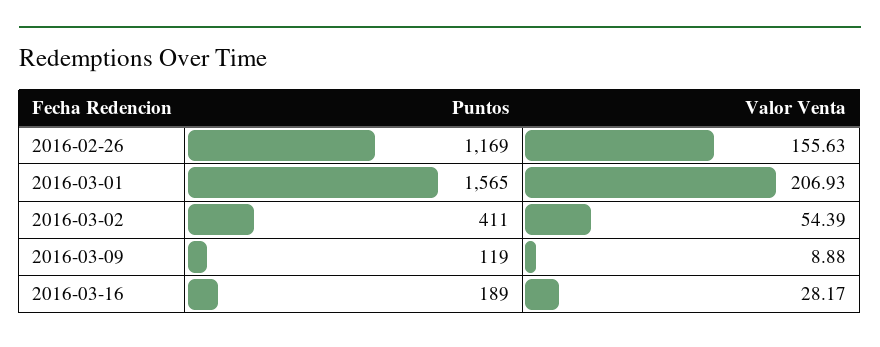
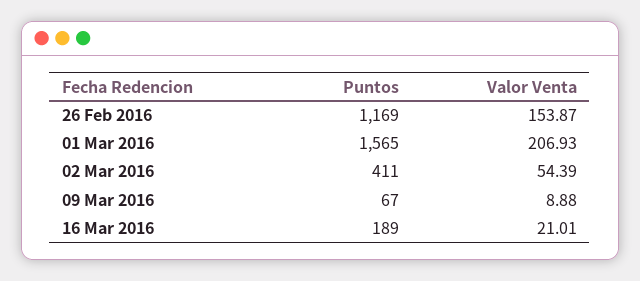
Valor Venta, 2016-02-26: 155.63 -> 153.87
Puntos, 2016-03-09: 119 -> 67
Valor Venta, 2016-03-16: 28.17 -> 21.01

